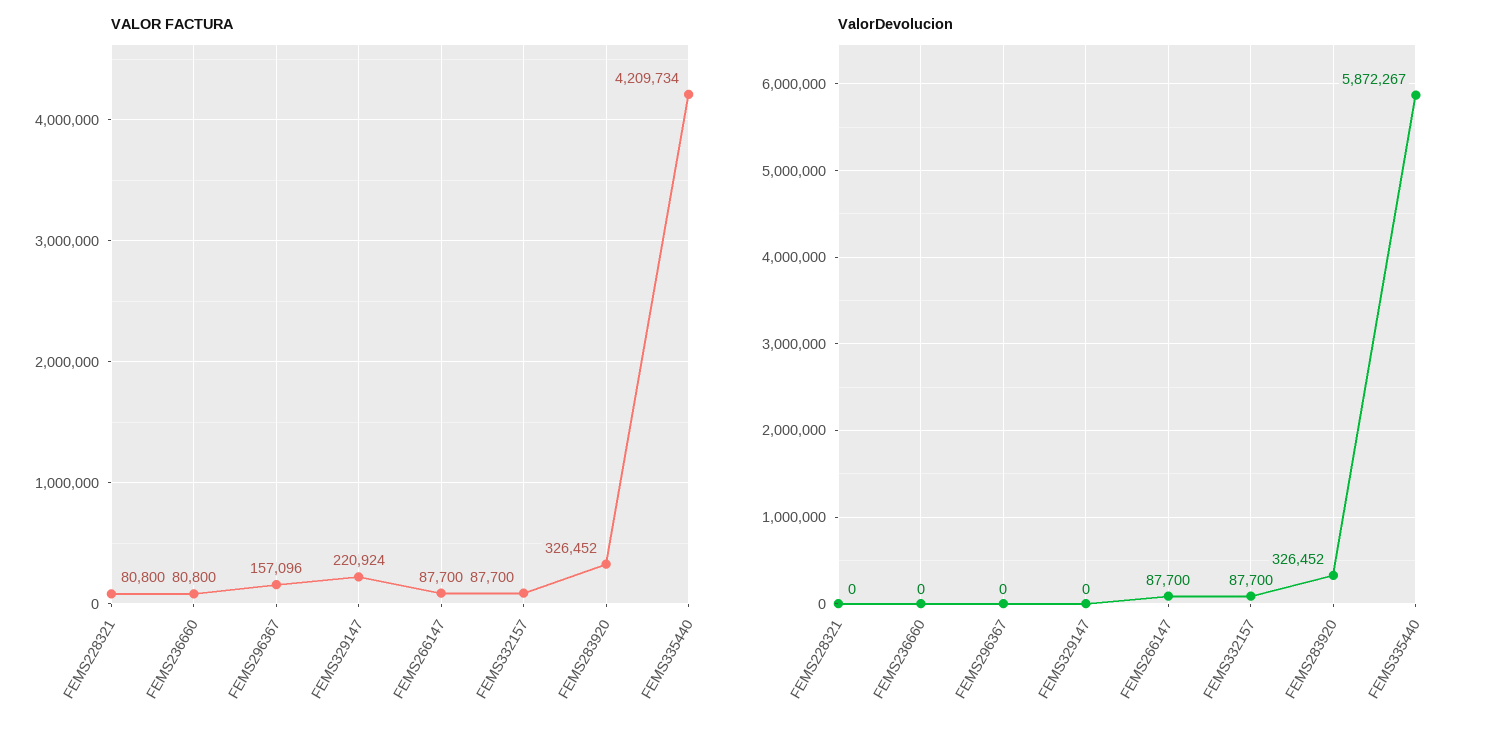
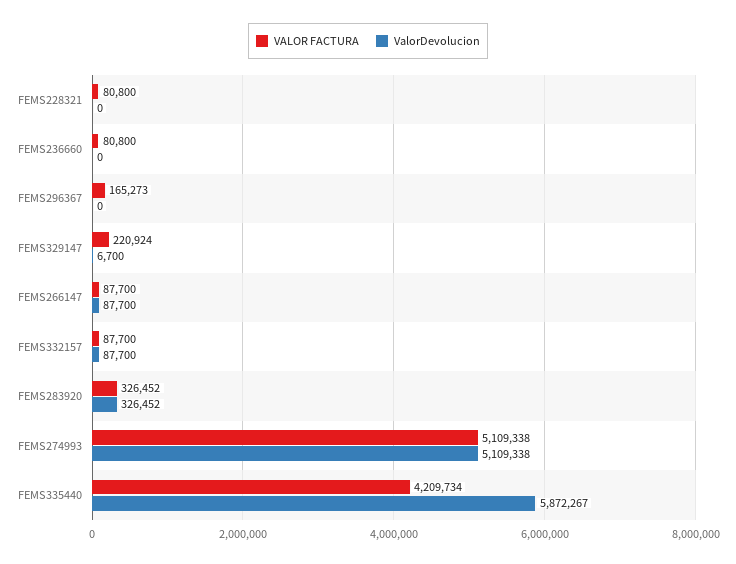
VALOR FACTURA, FEMS296367: 157096 -> 165273
ValorDevolucion, FEMS329147: 0 -> 6700
VALOR FACTURA, FEMS274993: none -> 5109338
ValorDevolucion, FEMS274993: none -> 5109338

